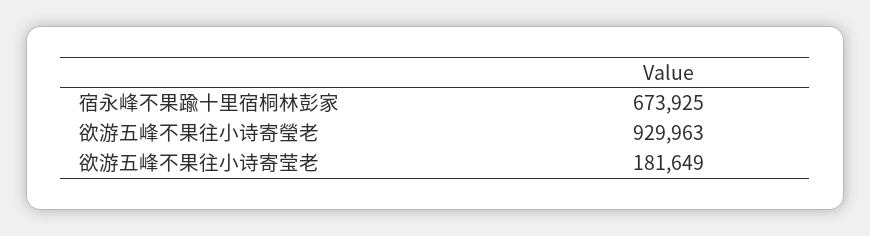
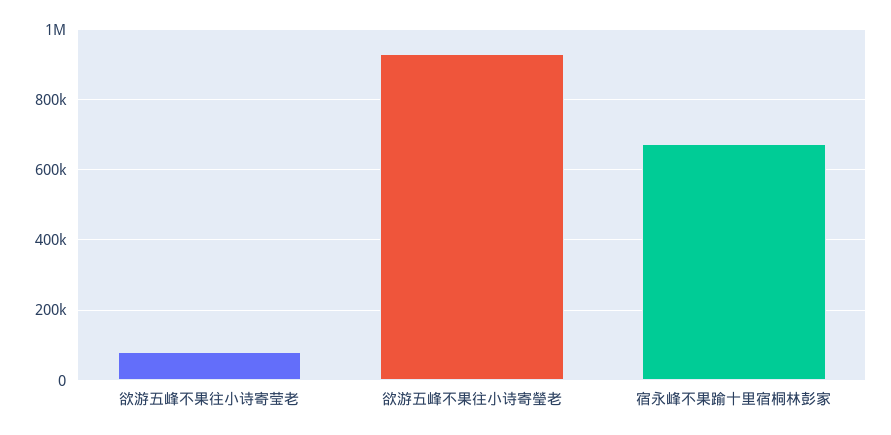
欲游五峰不果往小诗寄莹老: 181649 -> 80000

